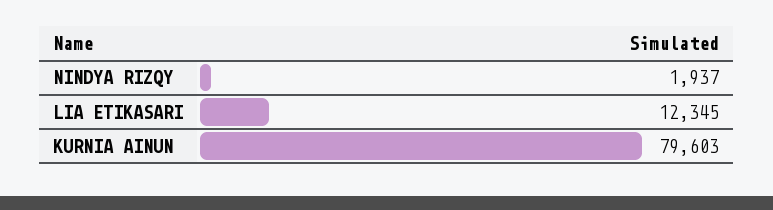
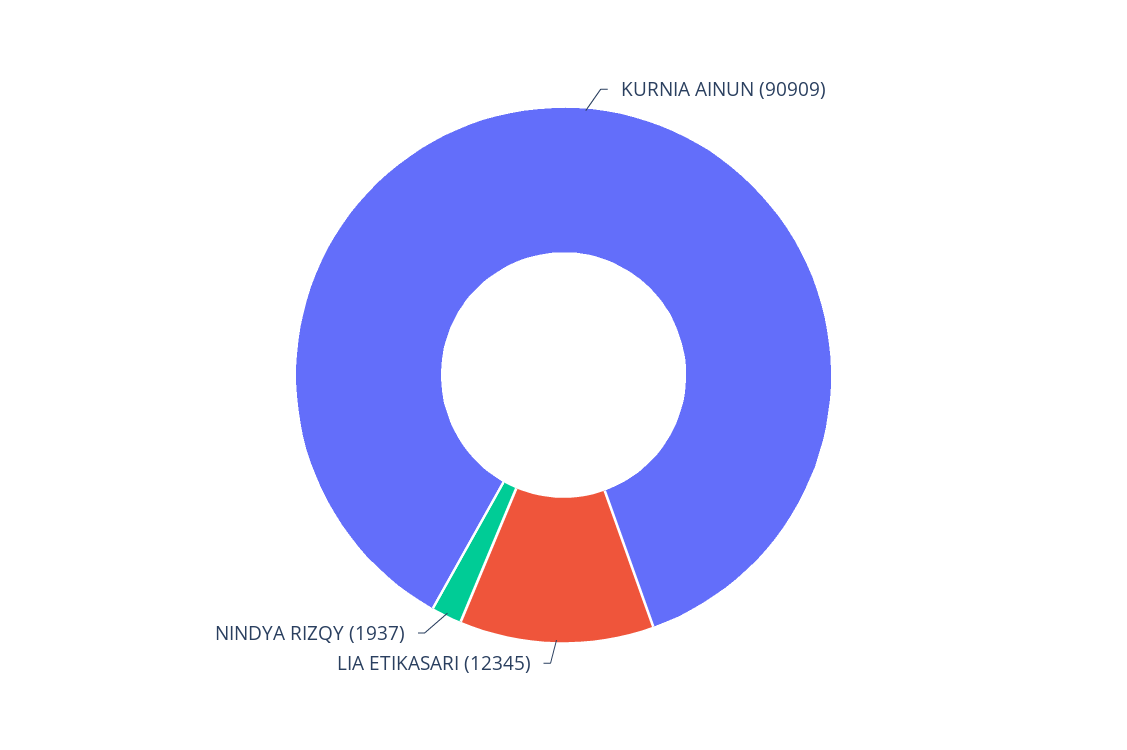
KURNIA AINUN: 79603 -> 90909

